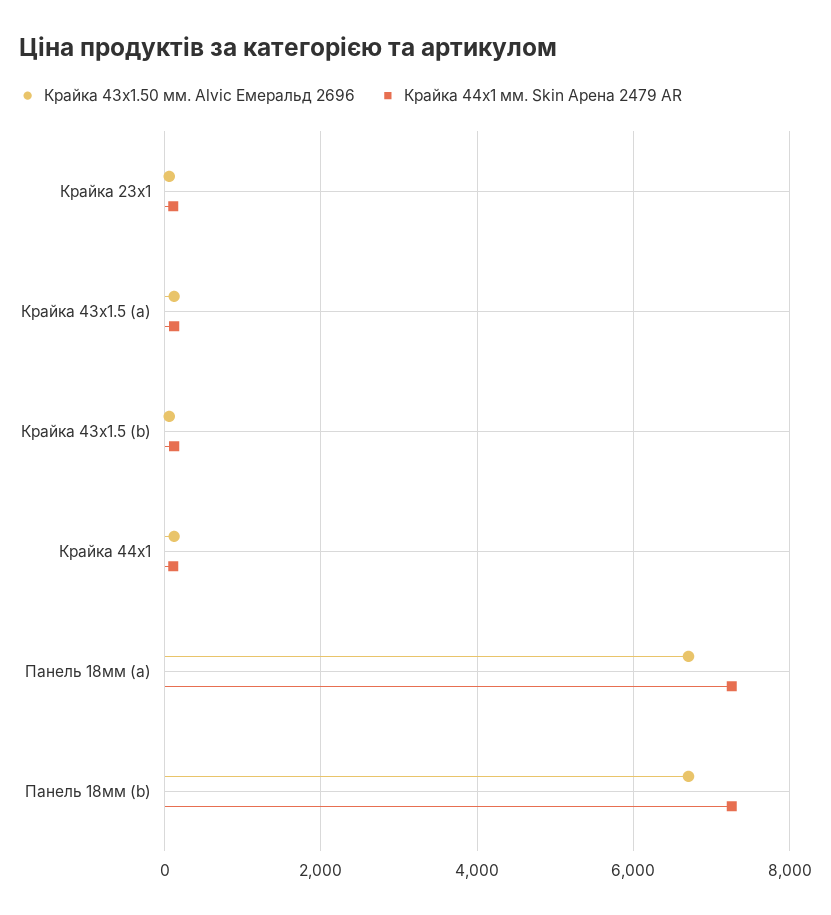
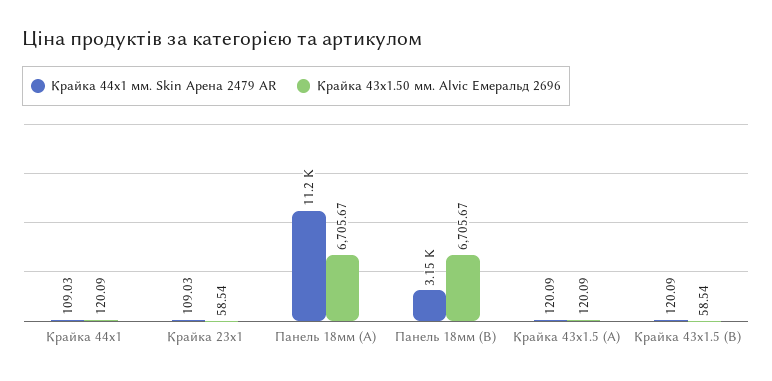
Крайка 44x1 мм. Skin Арена 2479 AR, Панель 18мм (a): 7200 -> 11200
Крайка 44x1 мм. Skin Арена 2479 AR, Панель 18мм (b): 7200 -> 3150

